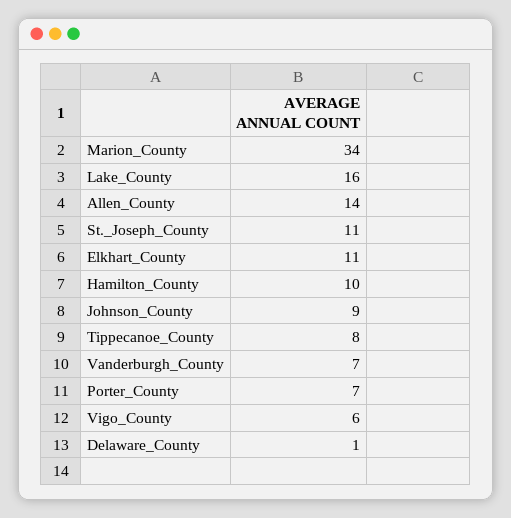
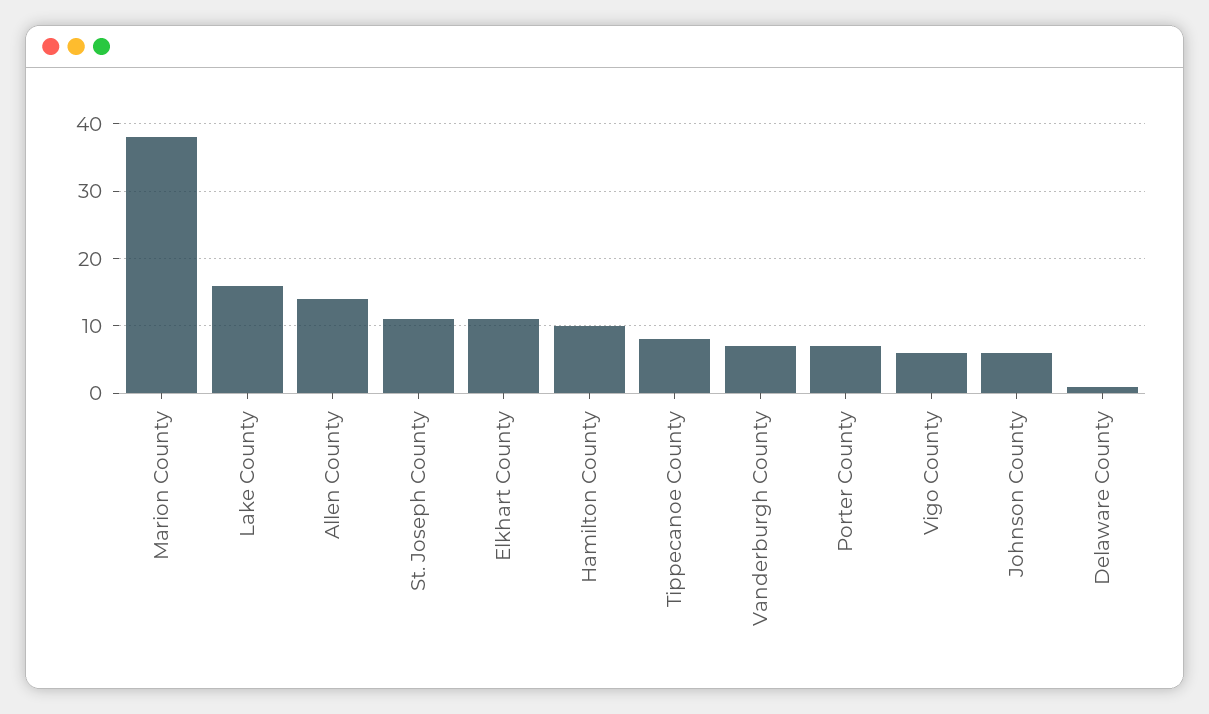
Marion_County: 34 -> 38
Johnson_County: 9 -> 6

